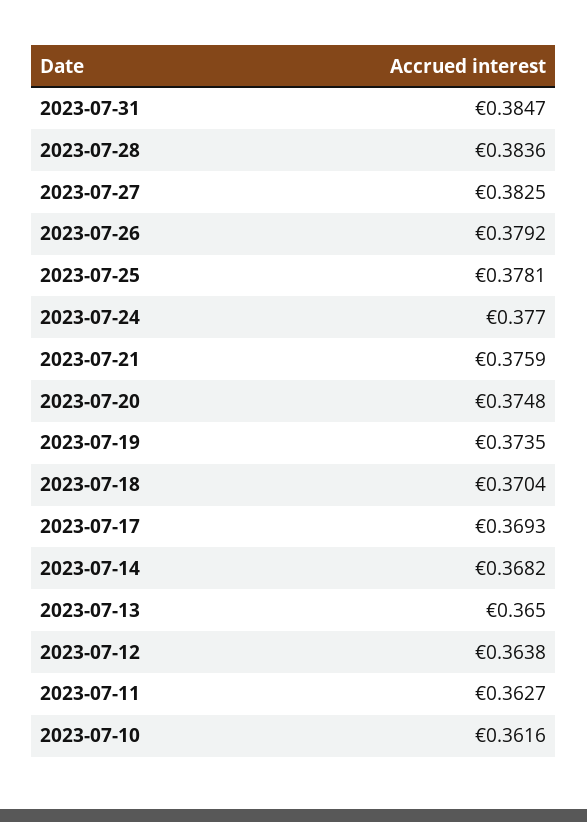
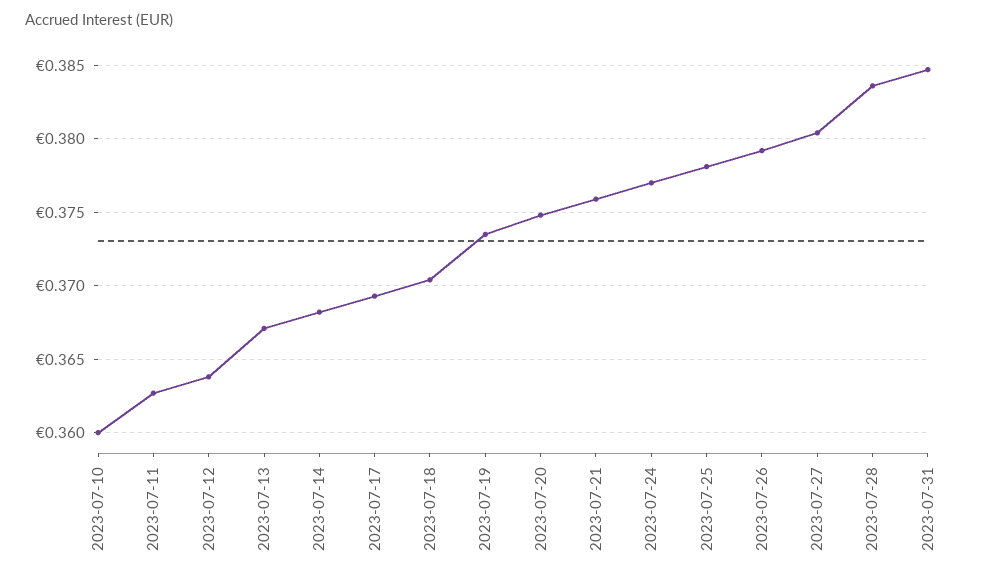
2023-07-27: 0.3825 -> 0.3805
2023-07-13: 0.365 -> 0.367
2023-07-10: 0.3616 -> 0.36

